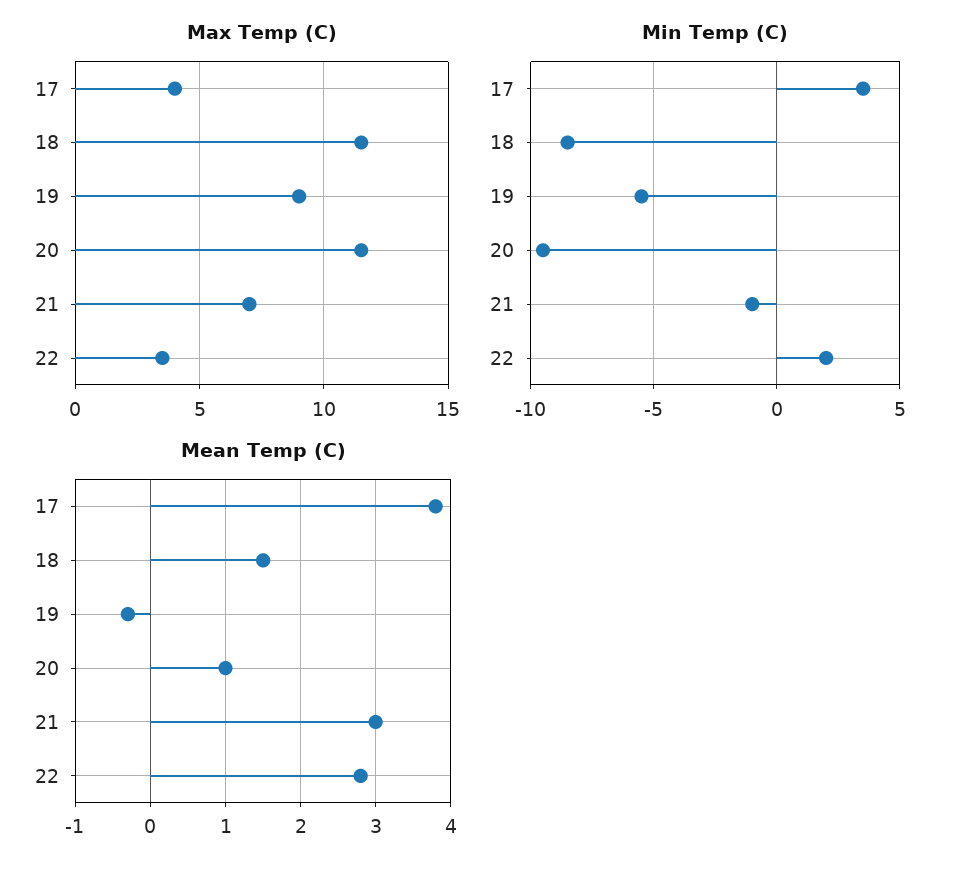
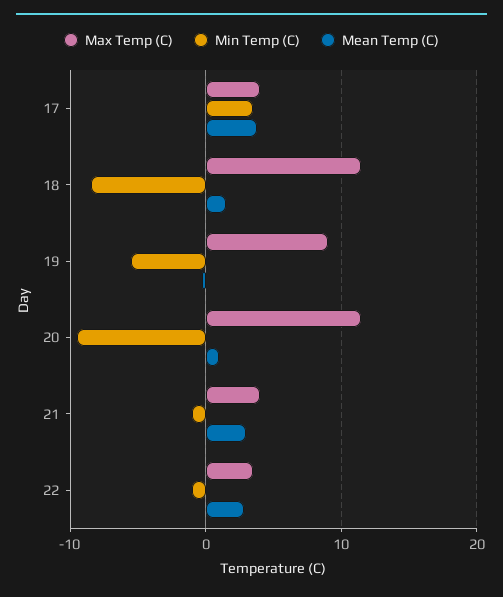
Max Temp (C), 21: 7 -> 4
Min Temp (C), 22: 2 -> -1

